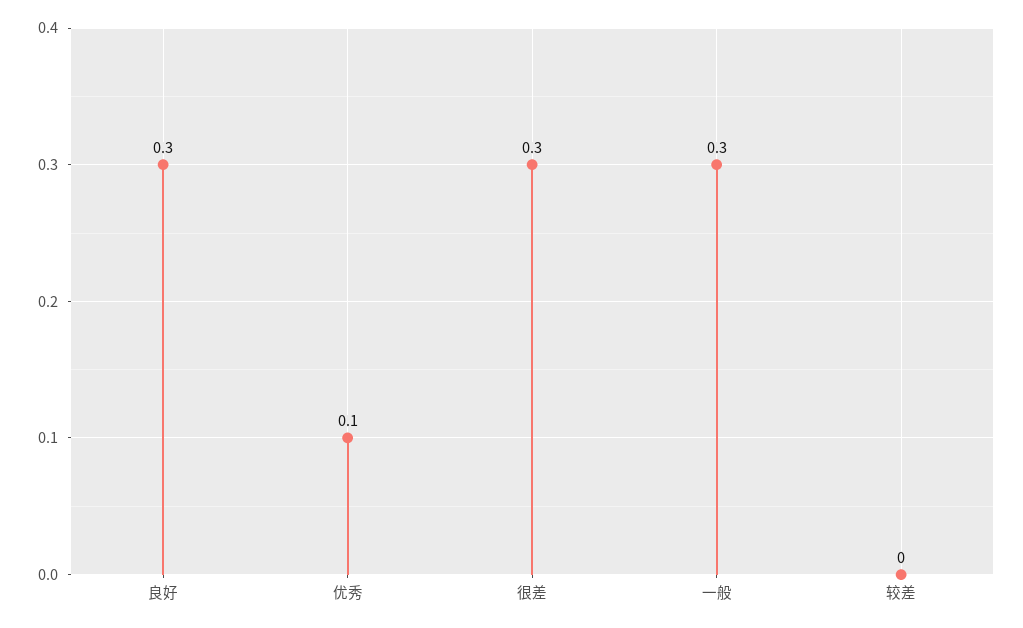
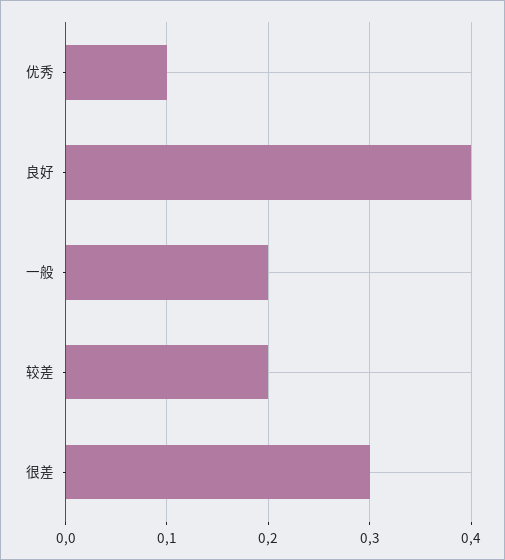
良好: 0.3 -> 0.4
一般: 0.3 -> 0.2
较差: 0 -> 0.2

